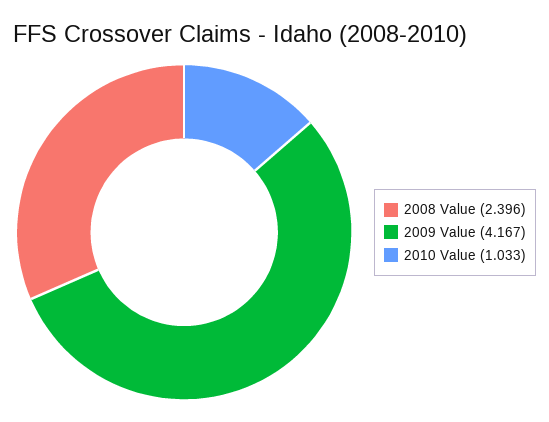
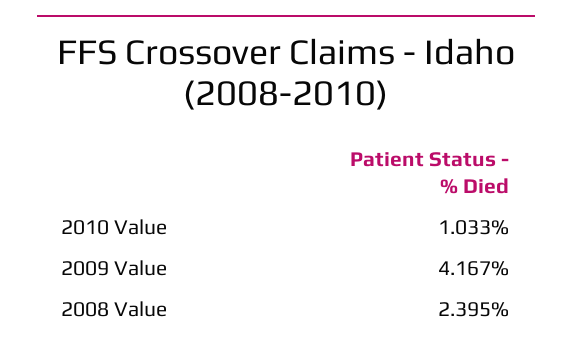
2008 Value: 2.396 -> 2.395

